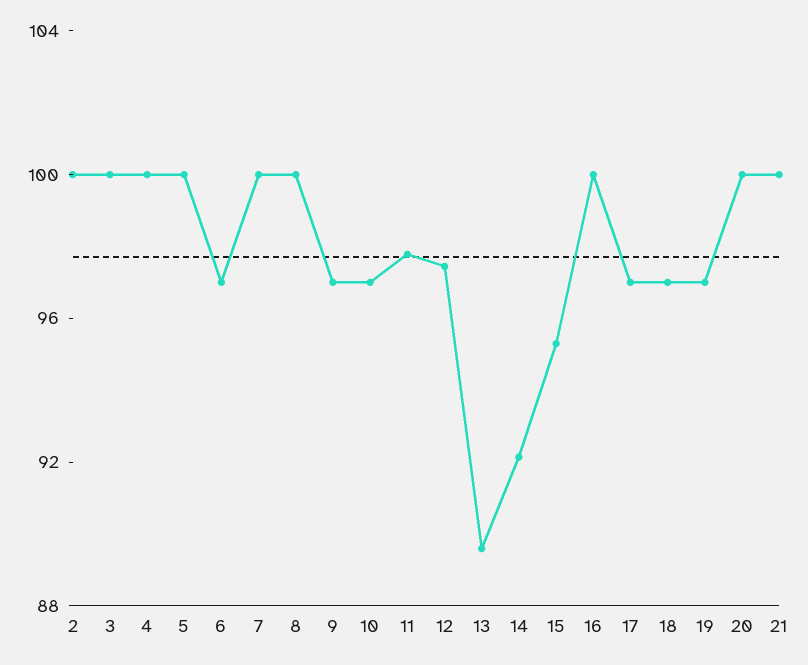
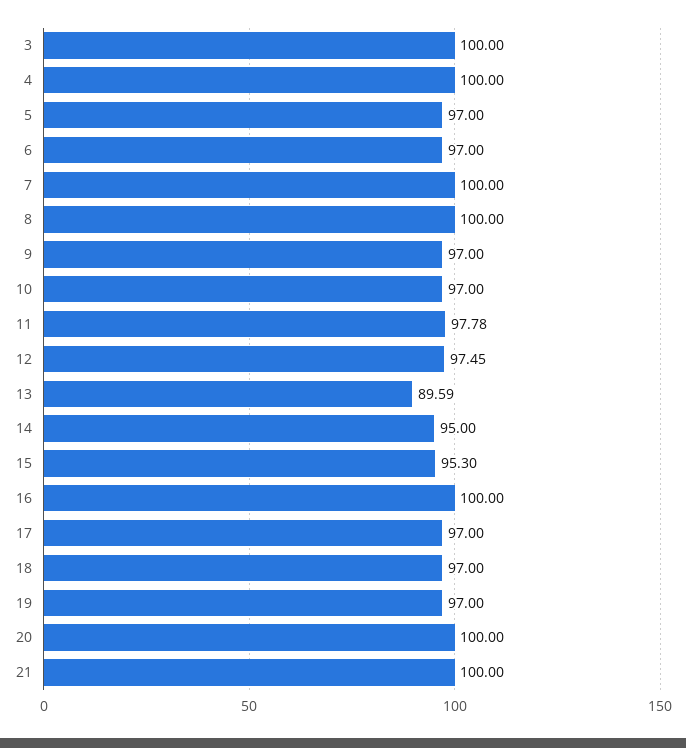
2: 100 -> none
5: 100 -> 97
14: 92 -> 95

